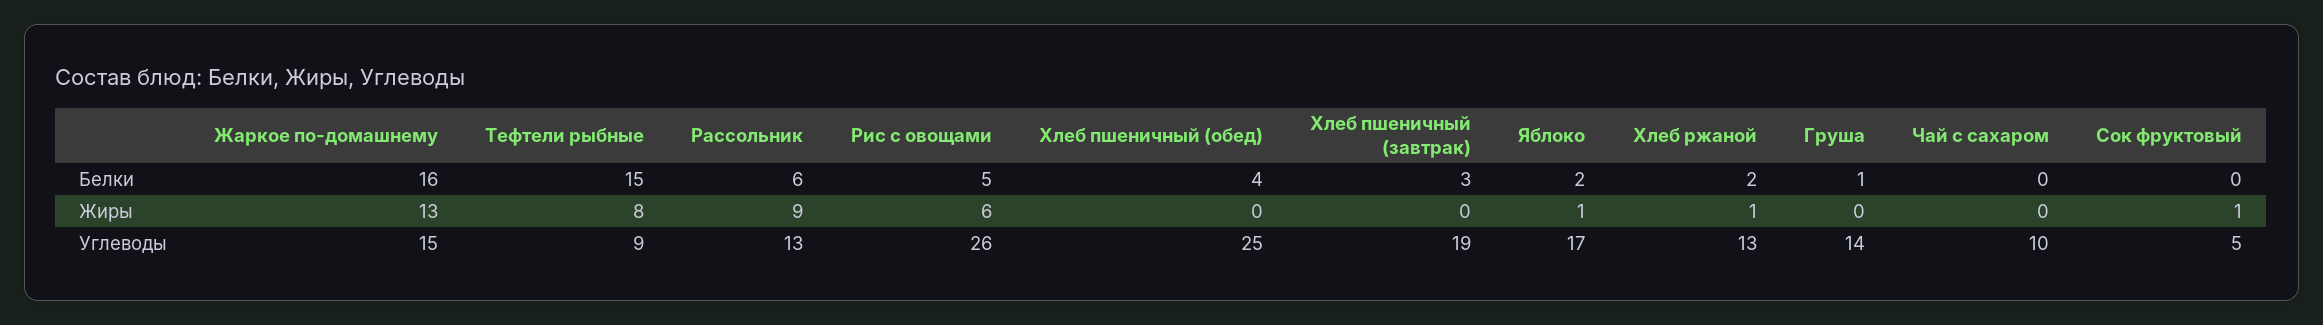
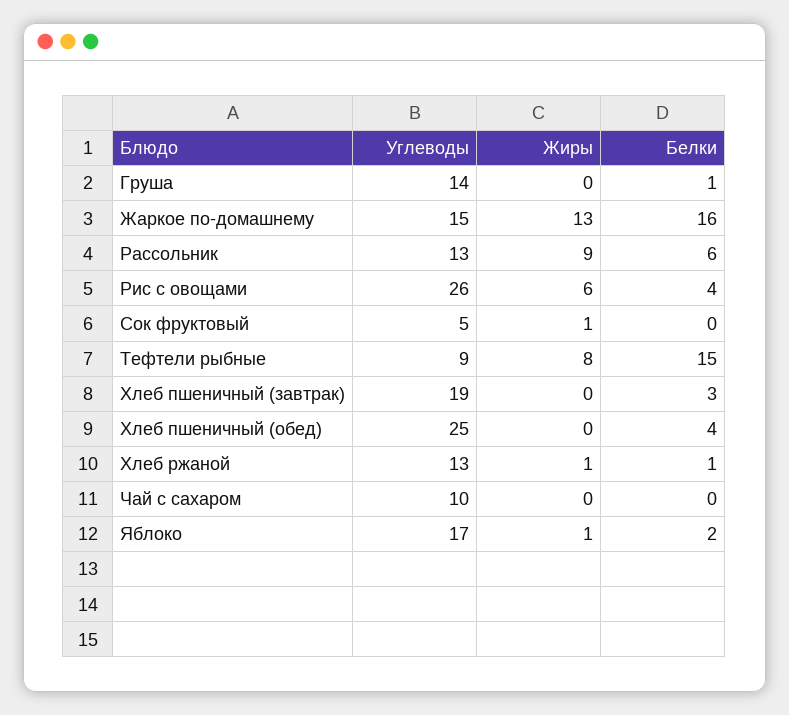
Рис с овощами, Белки: 5 -> 4
Хлеб ржаной, Белки: 2 -> 1

